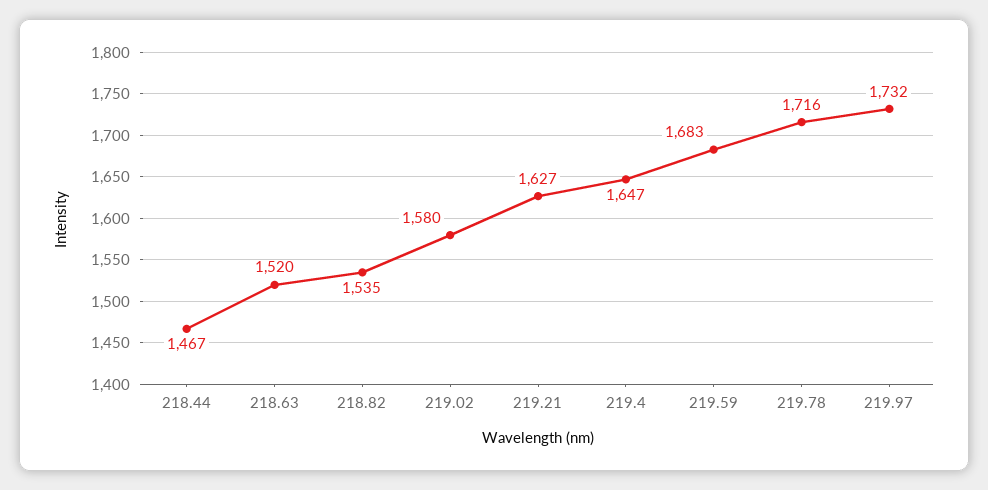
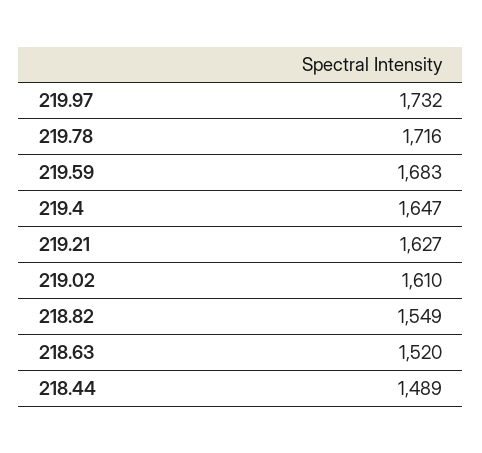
218.44: 1467 -> 1489
218.82: 1535 -> 1549
219.02: 1580 -> 1610

